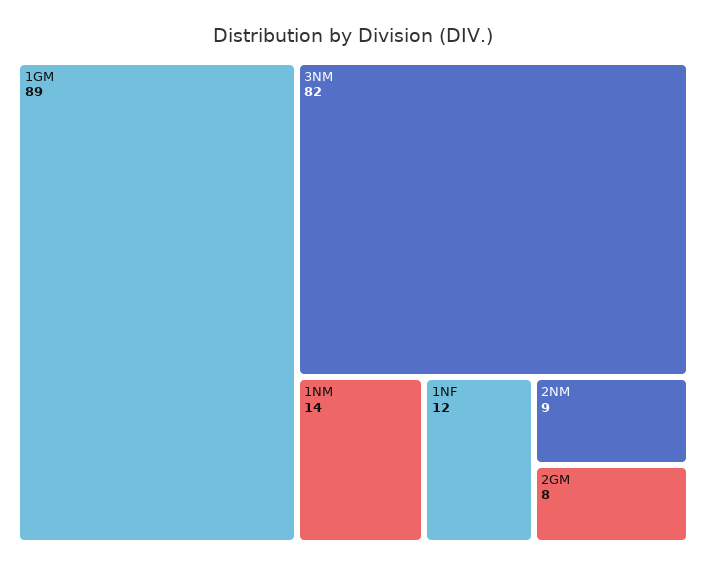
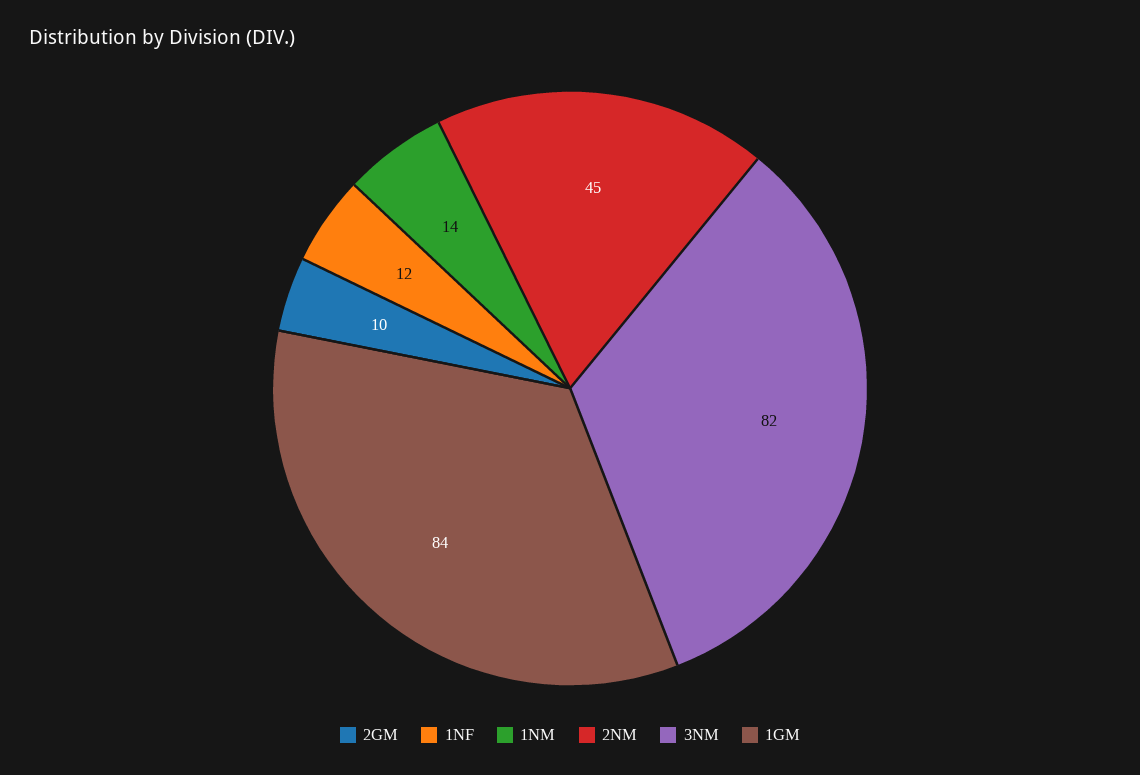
1GM: 89 -> 84
2NM: 9 -> 45
2GM: 8 -> 10

